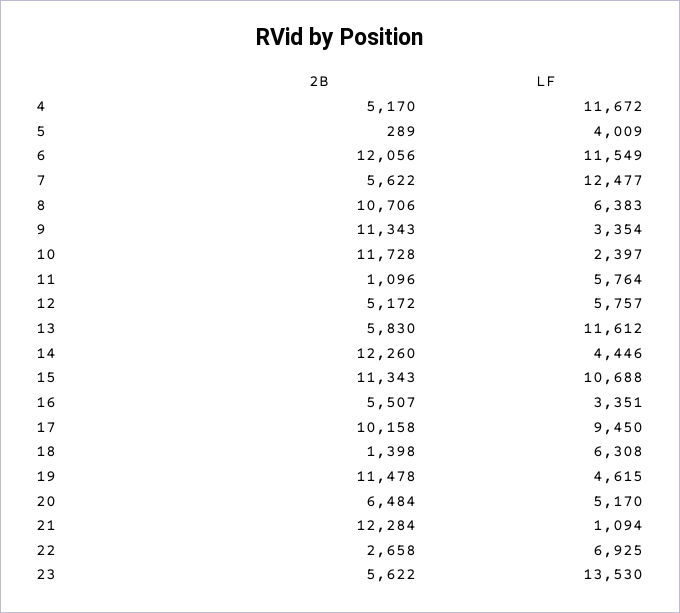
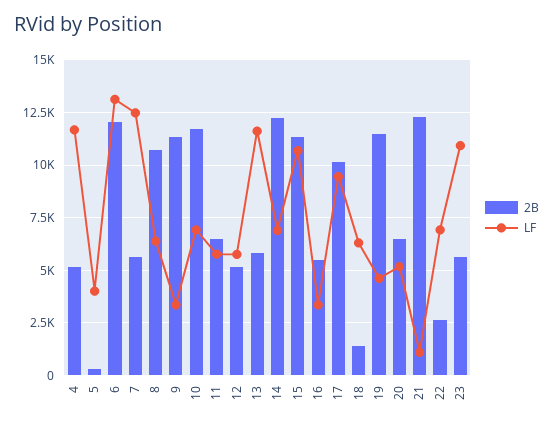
LF, 6: 11549 -> 13000
LF, 10: 2397 -> 7000
2B, 11: 1096 -> 6500
LF, 14: 4446 -> 7000
LF, 23: 13530 -> 11000

